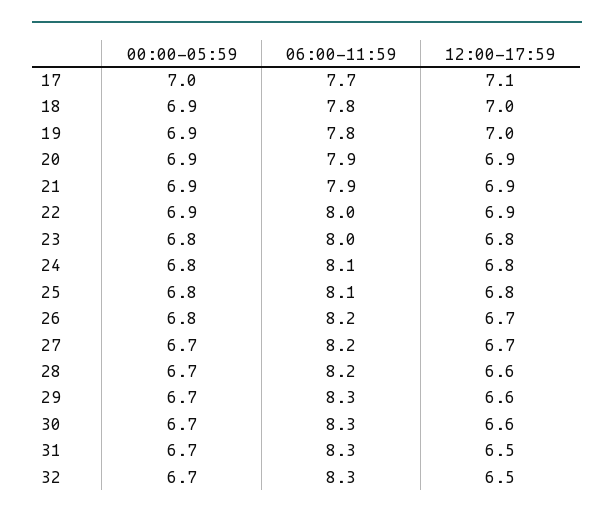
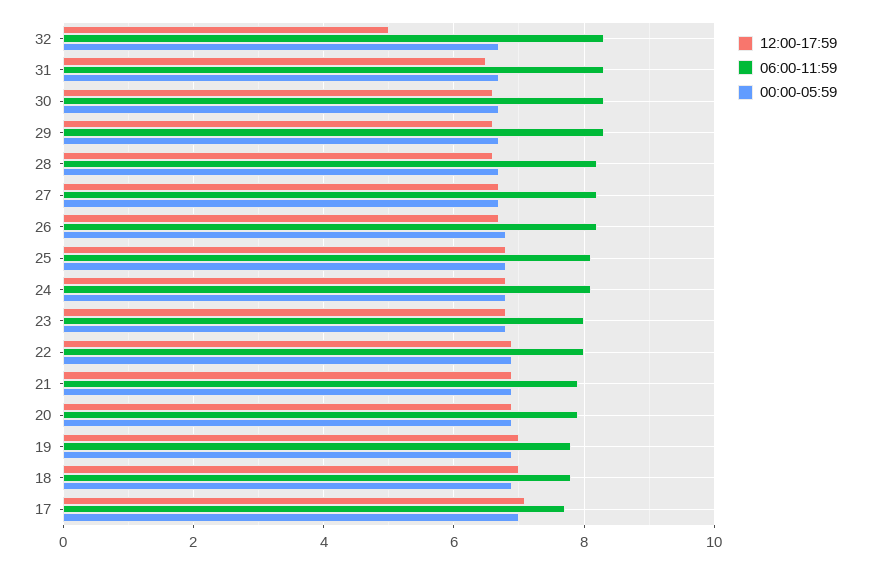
12:00-17:59, 32: 6.5 -> 5

